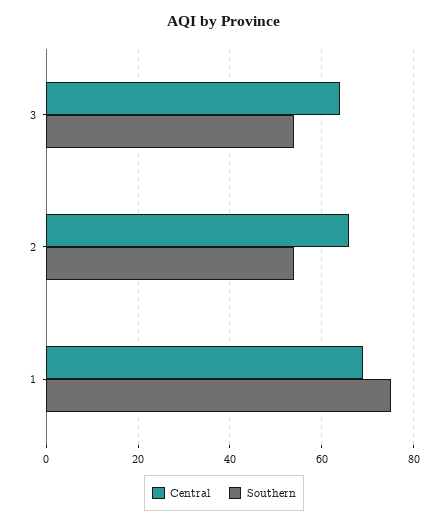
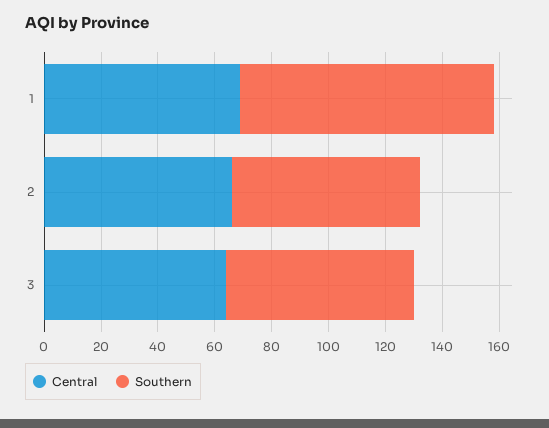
Southern, 3: 55 -> 65
Southern, 2: 55 -> 65
Southern, 1: 75 -> 90

